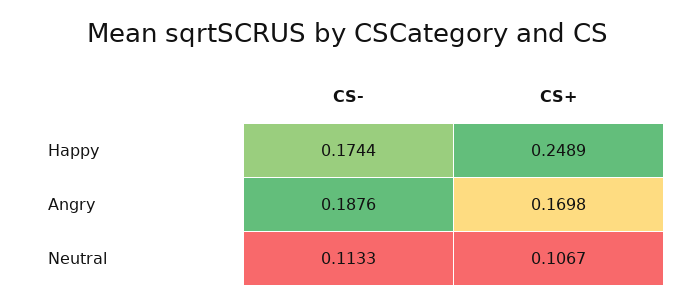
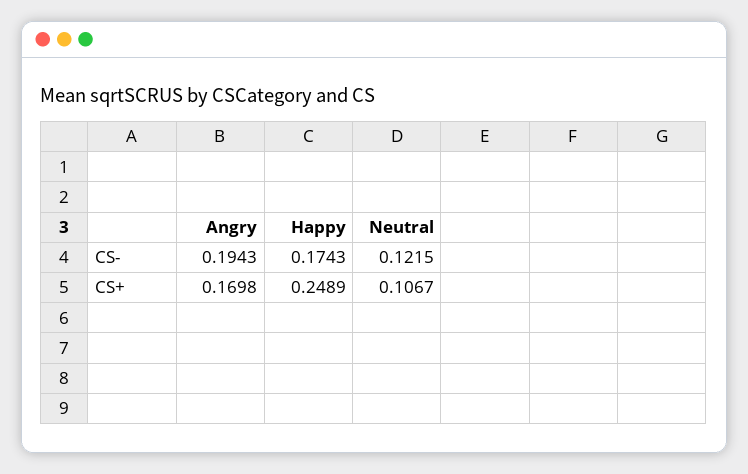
CS-, Happy: 0.1744 -> 0.1743
CS-, Angry: 0.1876 -> 0.1943
CS-, Neutral: 0.1133 -> 0.1215

